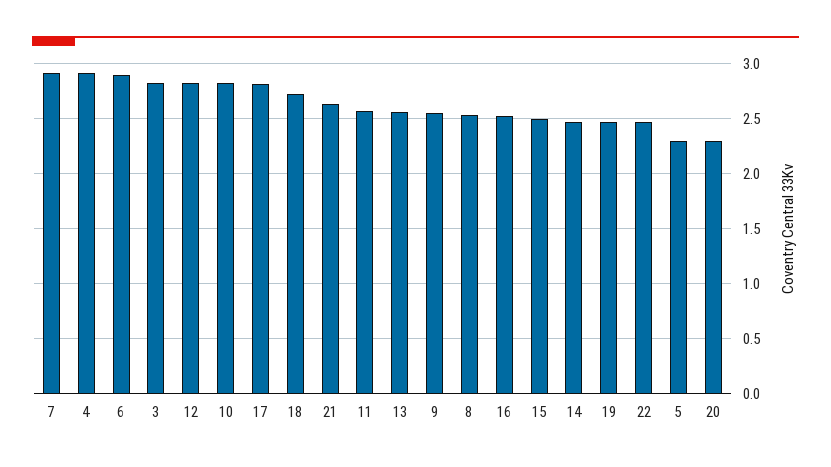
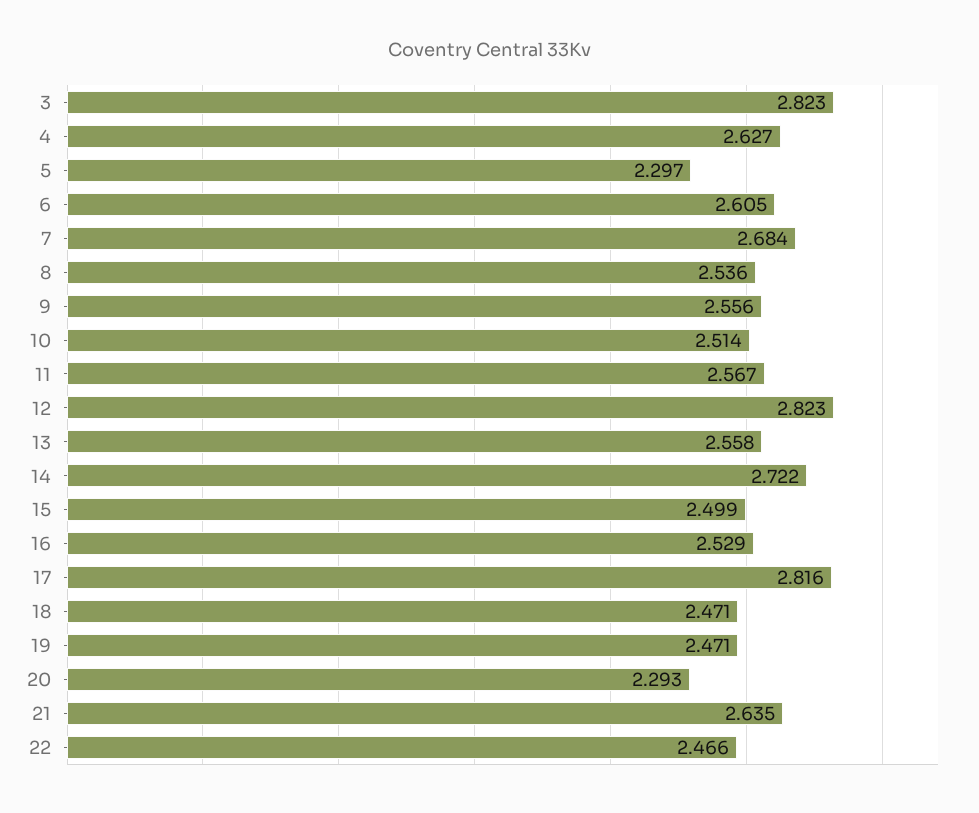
7: 2.9 -> 2.684
4: 2.9 -> 2.627
6: 2.9 -> 2.605
10: 2.8 -> 2.514
18: 2.7 -> 2.471
14: 2.5 -> 2.722

